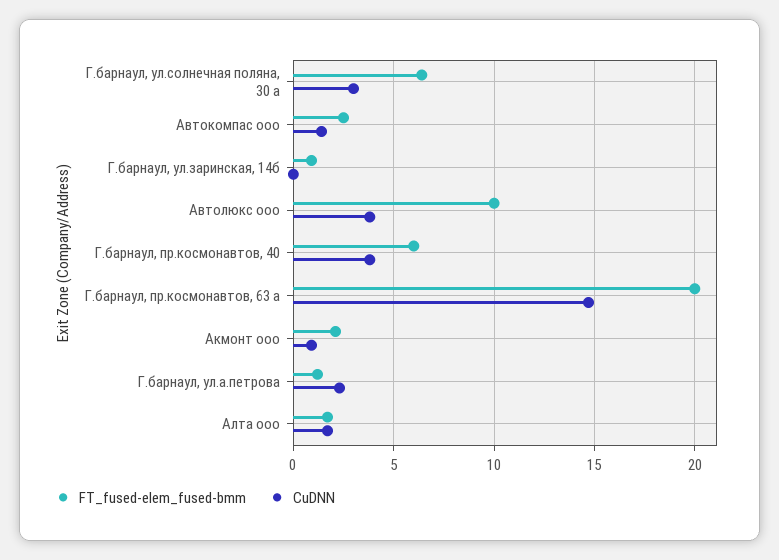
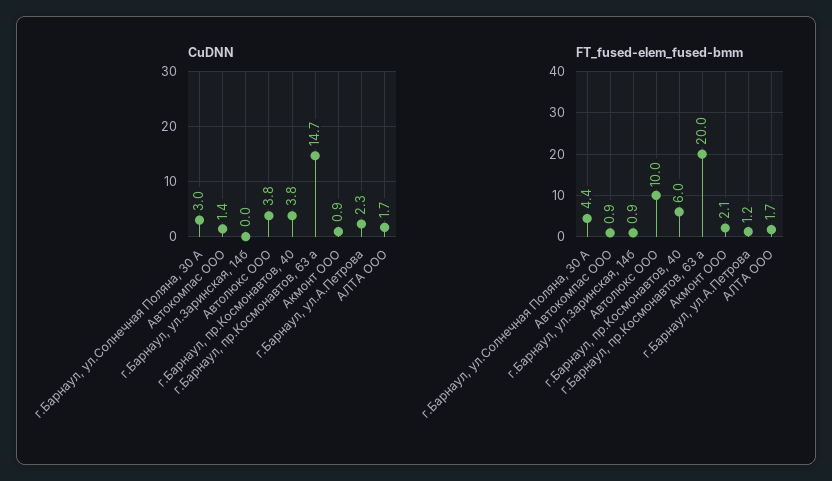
FT_fused-elem_fused-bmm, Г.барнаул, ул.солнечная поляна, 30 а: 6.5 -> 4.4
FT_fused-elem_fused-bmm, Автокомпас ооо: 2.5 -> 0.9

